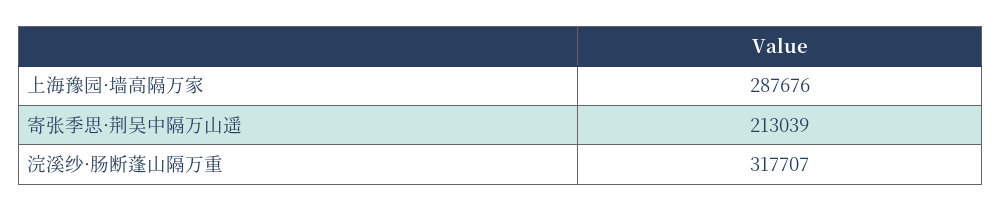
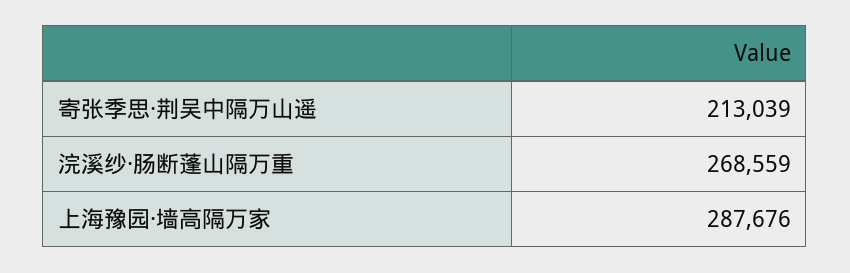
浣溪纱·肠断蓬山隔万重: 317707 -> 268559

